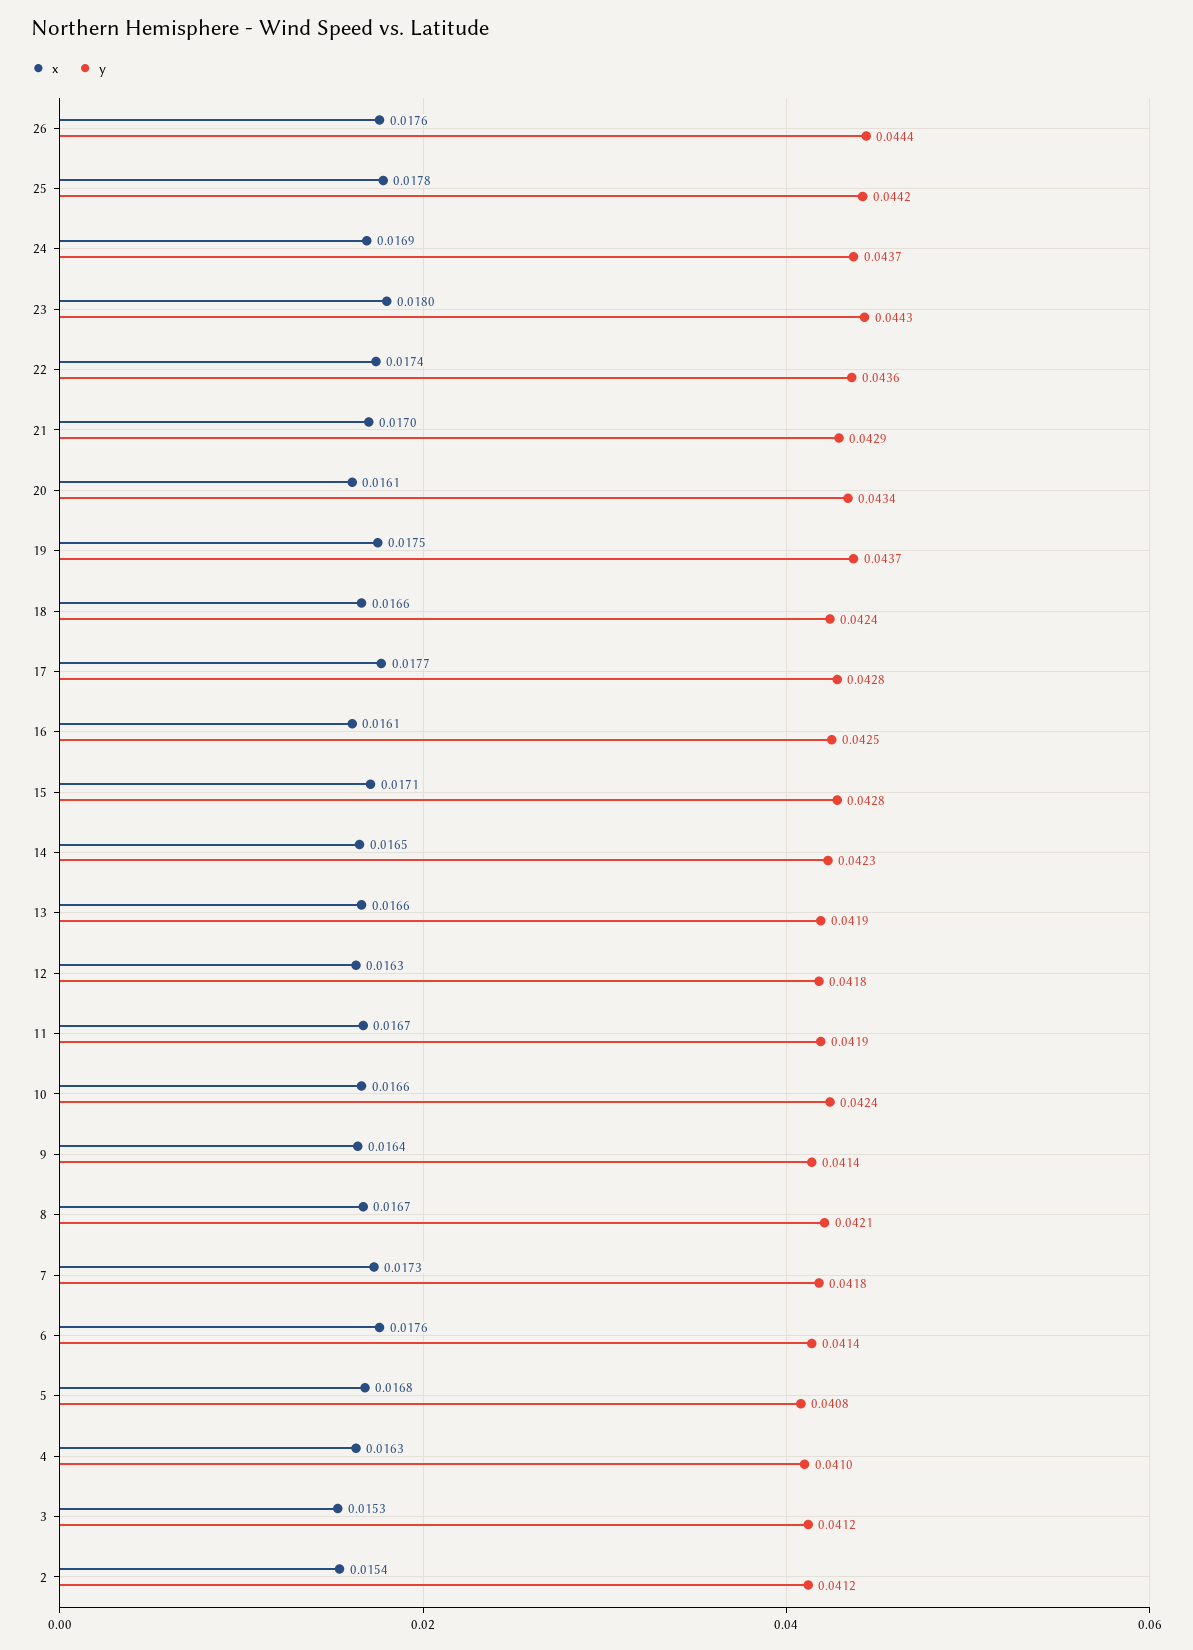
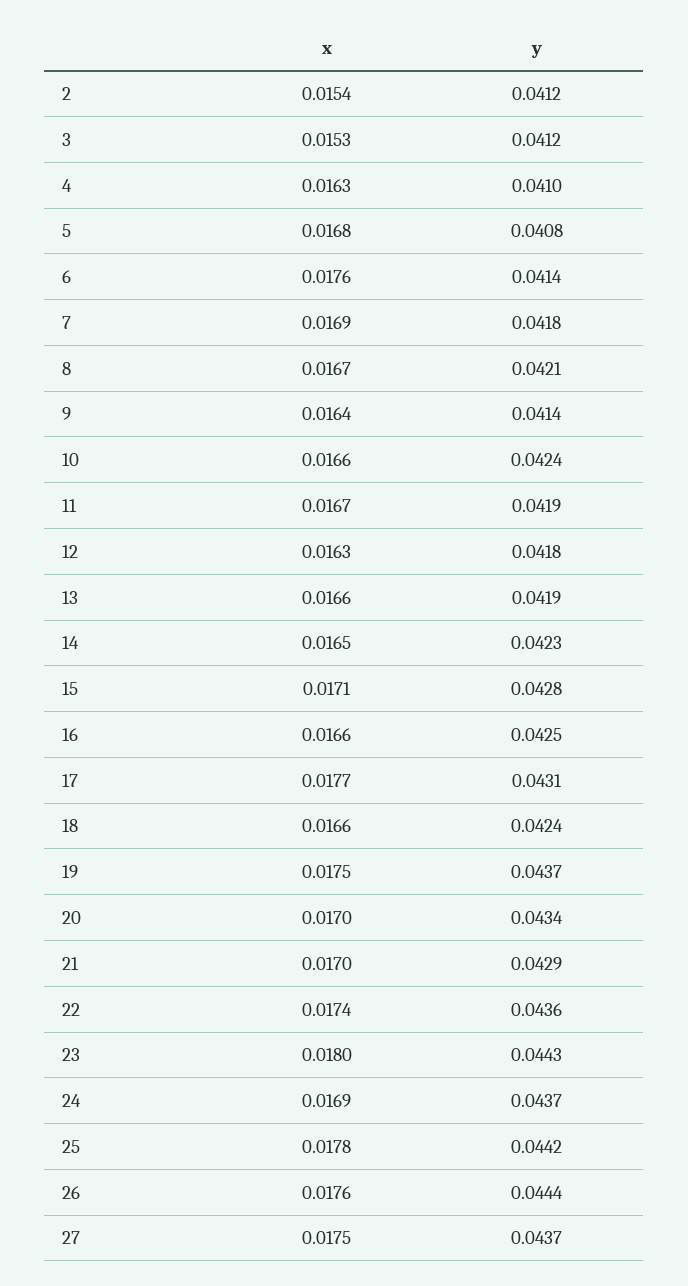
x, 20: 0.0161 -> 0.017
y, 17: 0.0428 -> 0.0431
x, 16: 0.0161 -> 0.0166
x, 7: 0.0173 -> 0.0169
x, 27: none -> 0.0175
y, 27: none -> 0.0437

